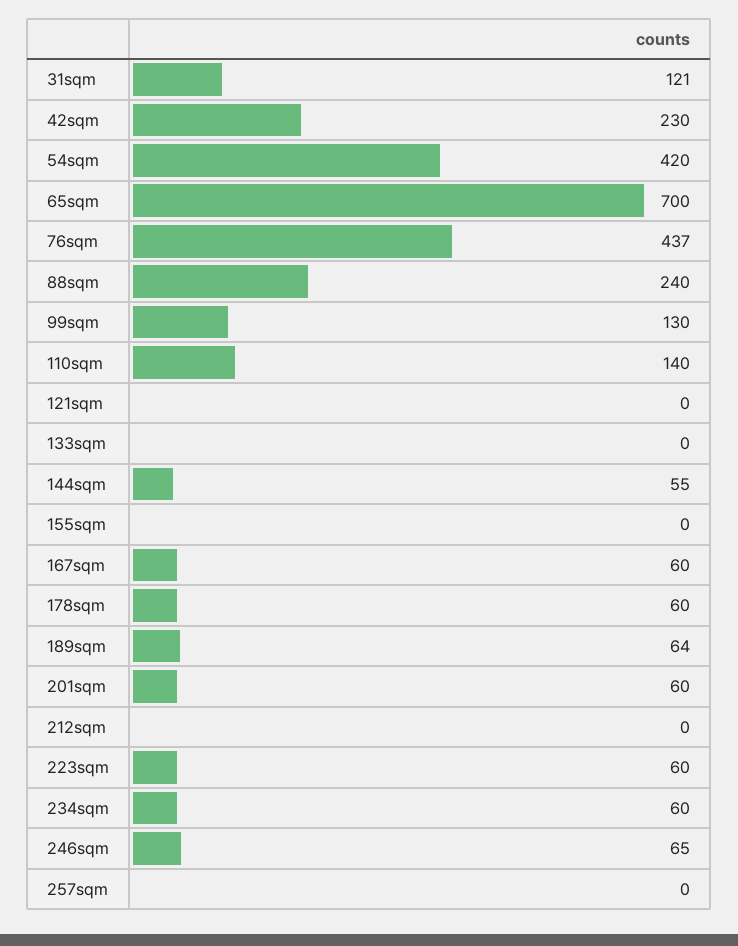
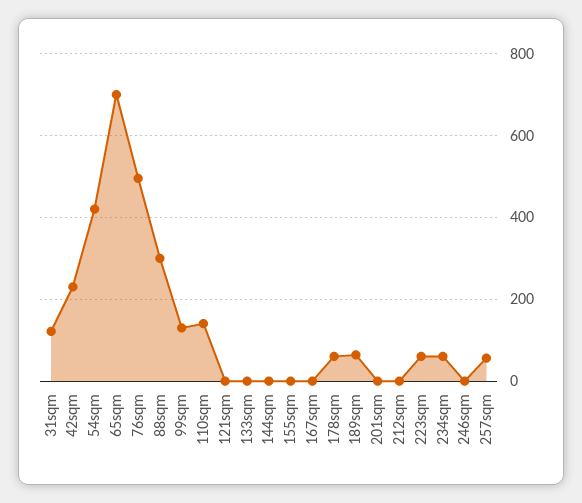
76sqm: 437 -> 500
88sqm: 240 -> 300
144sqm: 55 -> 0
167sqm: 60 -> 0
201sqm: 60 -> 0
246sqm: 65 -> 0
257sqm: 0 -> 60

